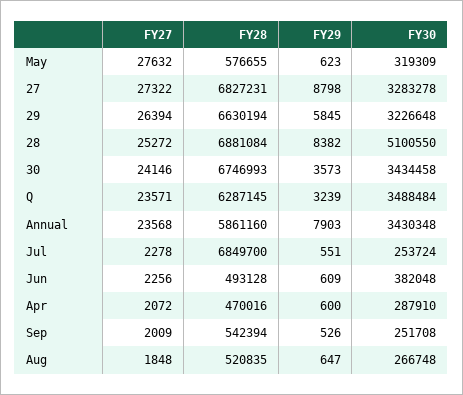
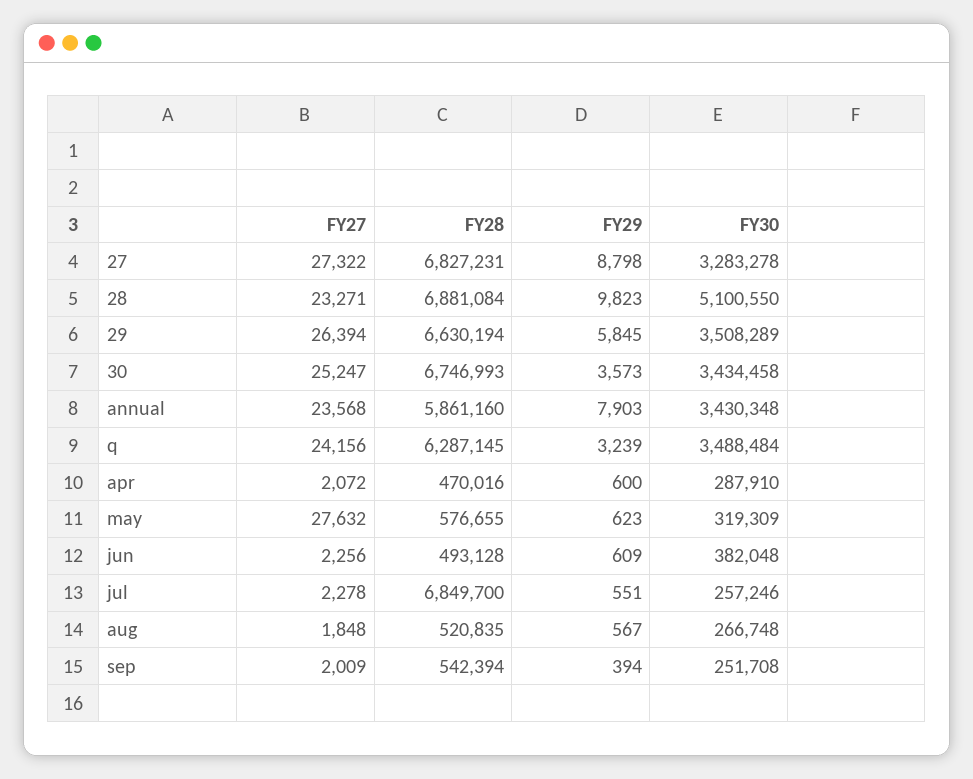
FY30, 29: 3226648 -> 3508289
FY27, 28: 25272 -> 23271
FY29, 28: 8382 -> 9823
FY27, 30: 24146 -> 25247
FY27, Q: 23571 -> 24156
FY30, Jul: 253724 -> 257246
FY29, Sep: 526 -> 394
FY29, Aug: 647 -> 567

